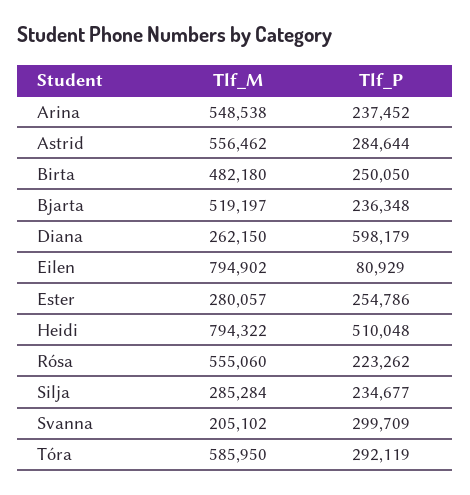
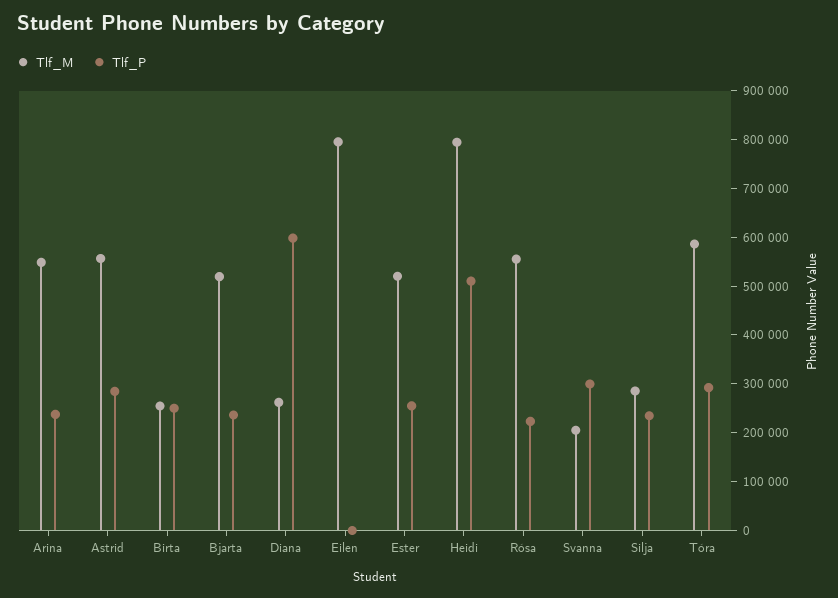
Tlf_M, Birta: 482180 -> 260000
Tlf_P, Eilen: 80929 -> 0
Tlf_M, Ester: 280057 -> 520000

